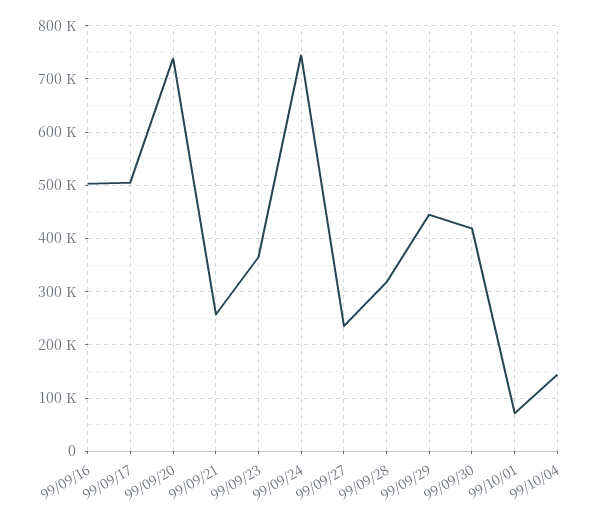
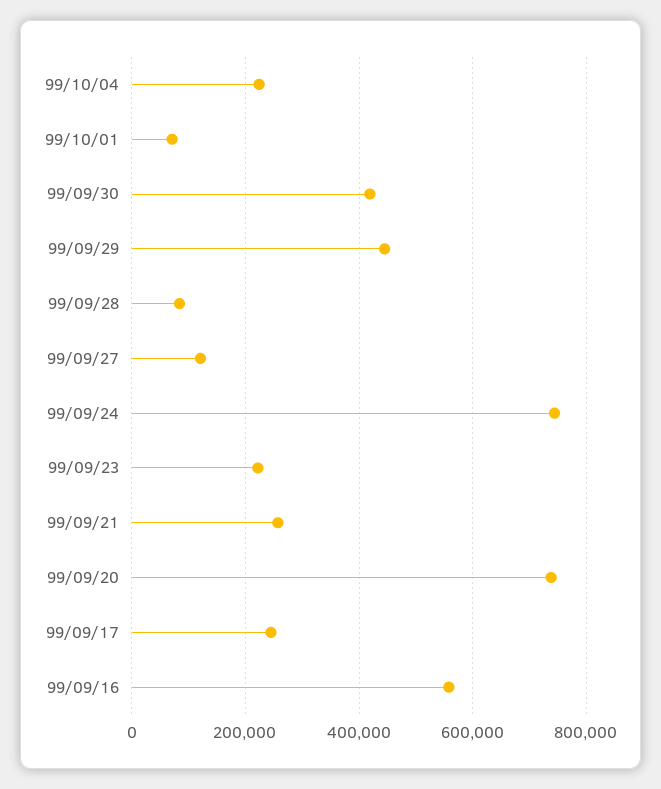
99/09/16: 500000 -> 560000
99/09/17: 500000 -> 240000
99/09/23: 360000 -> 220000
99/09/27: 240000 -> 120000
99/09/28: 320000 -> 80000
99/10/04: 140000 -> 220000

